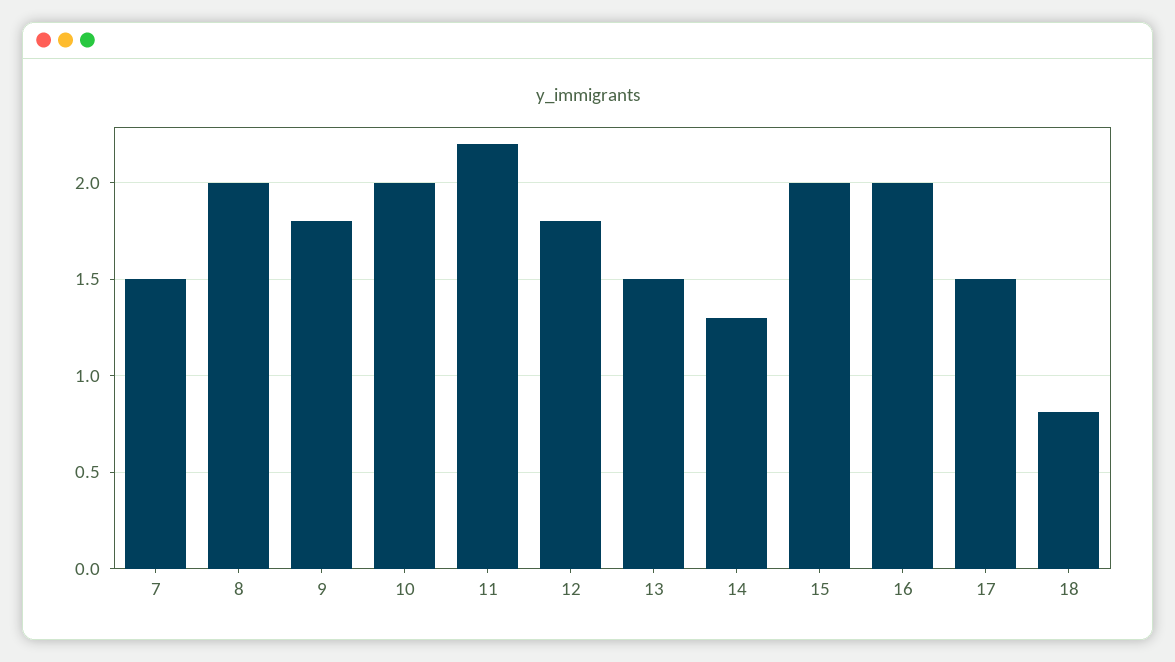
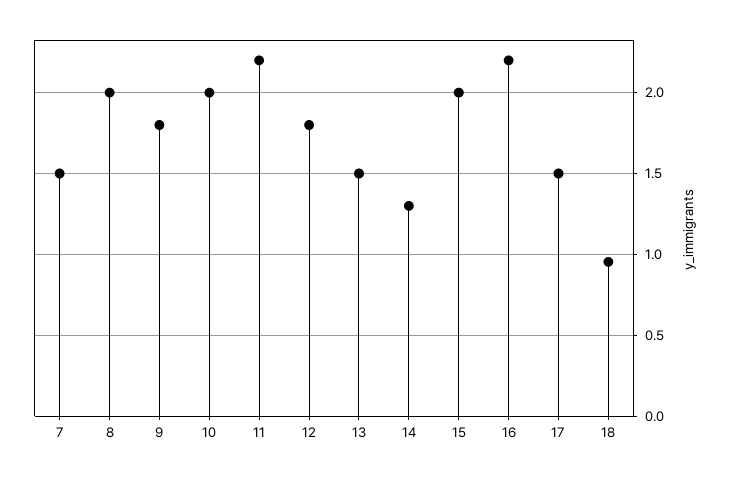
16: 2 -> 2.2
18: 0.8 -> 0.95

